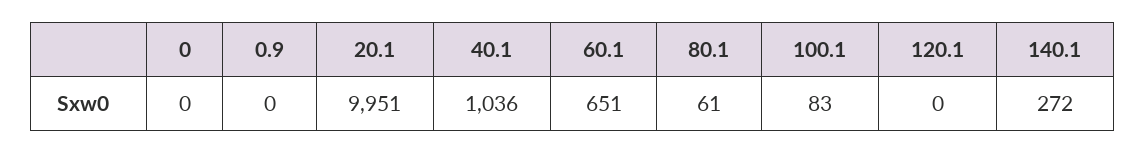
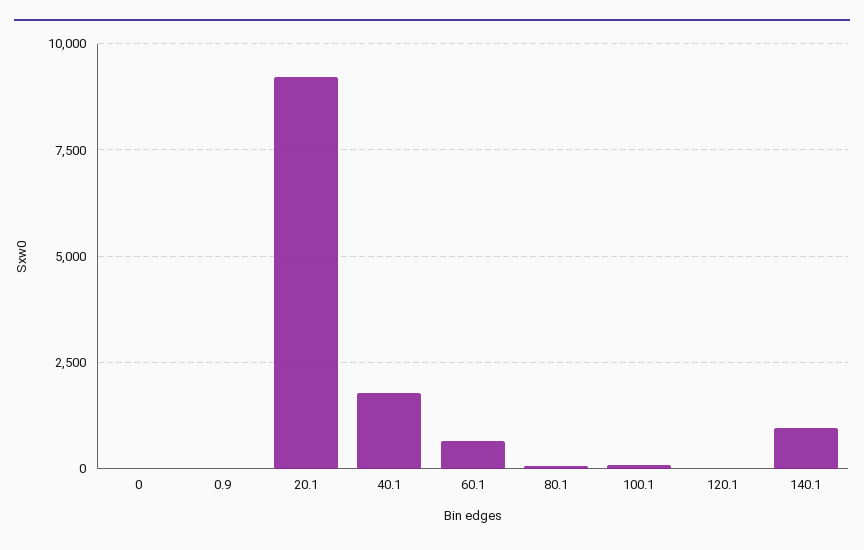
20.1: 9951 -> 9250
40.1: 1036 -> 1750
140.1: 272 -> 1000

